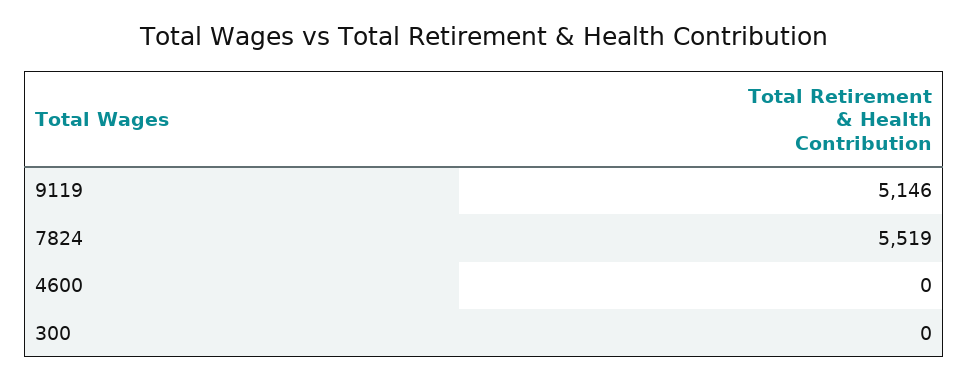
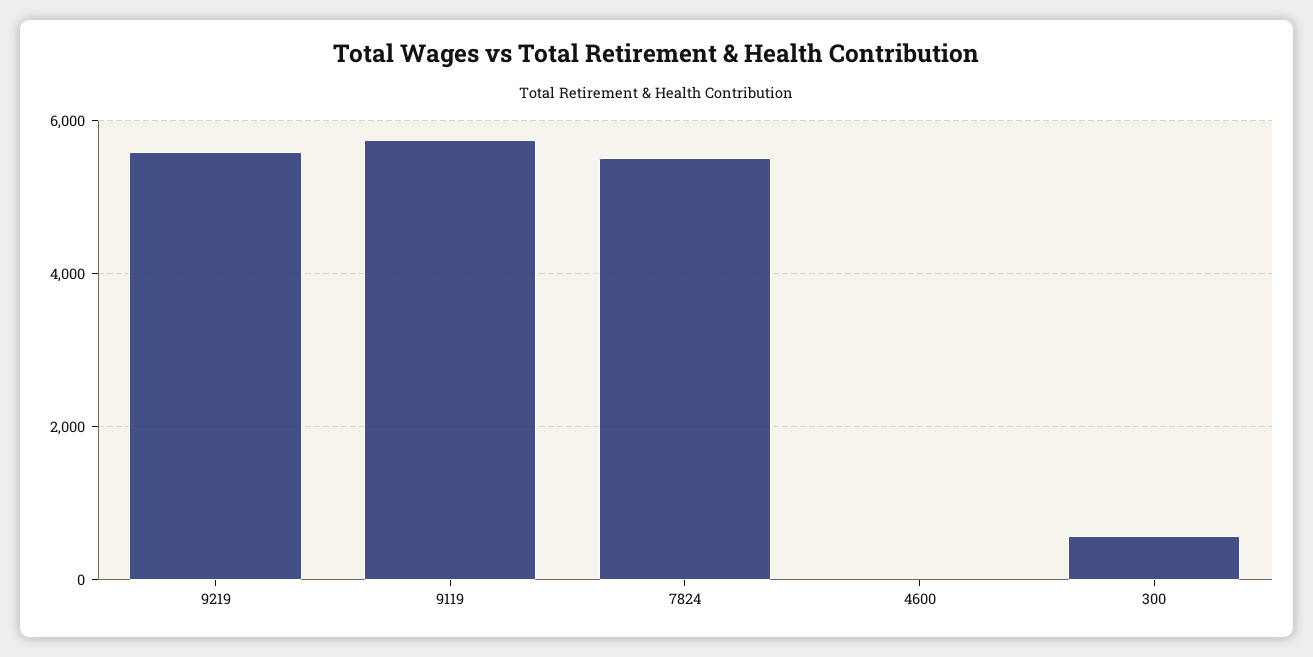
9119: 5146 -> 5800
300: 0 -> 600
9219: none -> 5600

